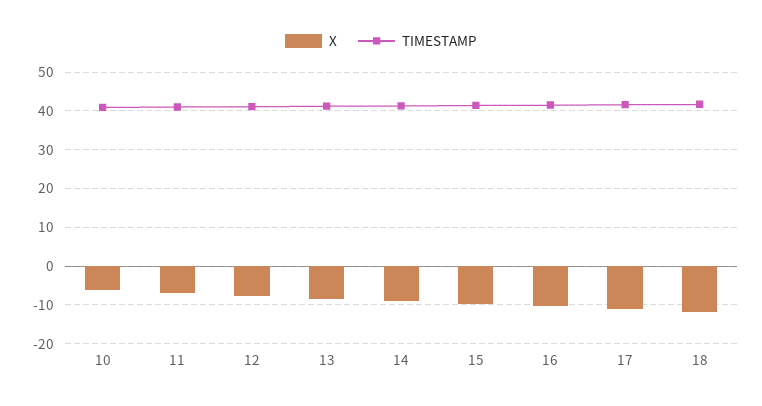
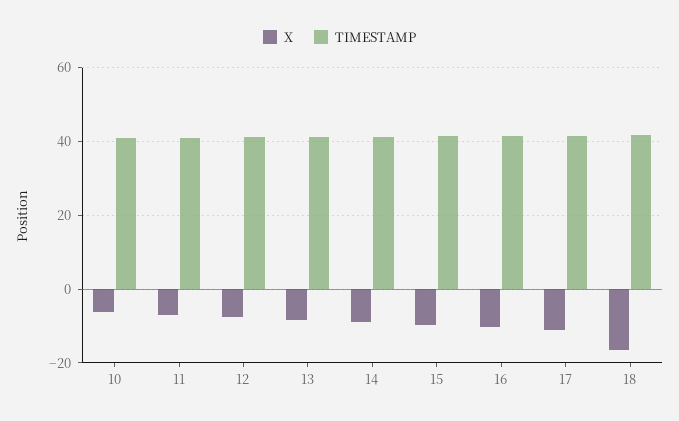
X, 18: -12 -> -16

